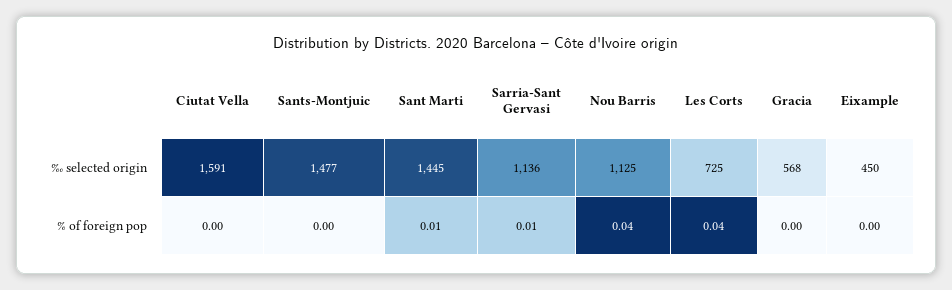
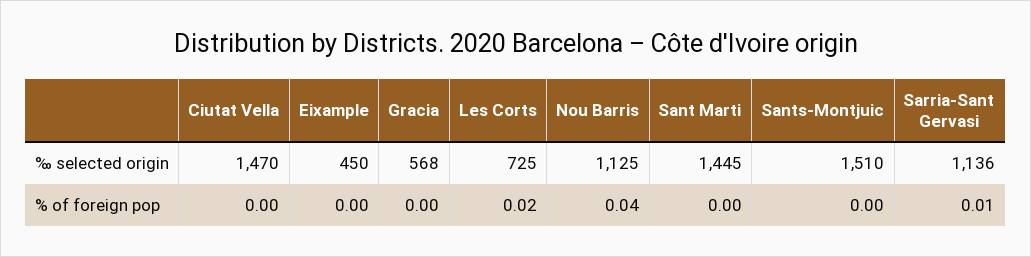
Ciutat Vella, ‰ selected origin: 1591 -> 1470
Sants-Montjuic, ‰ selected origin: 1477 -> 1510
Sant Marti, % of foreign pop: 0.01 -> 0
Les Corts, % of foreign pop: 0.04 -> 0.02

